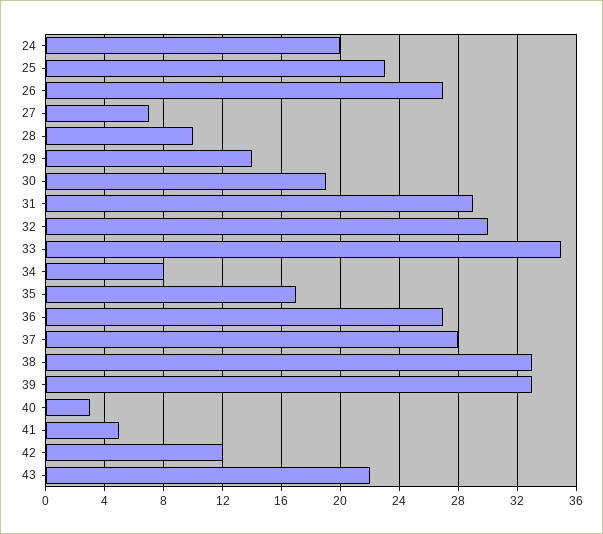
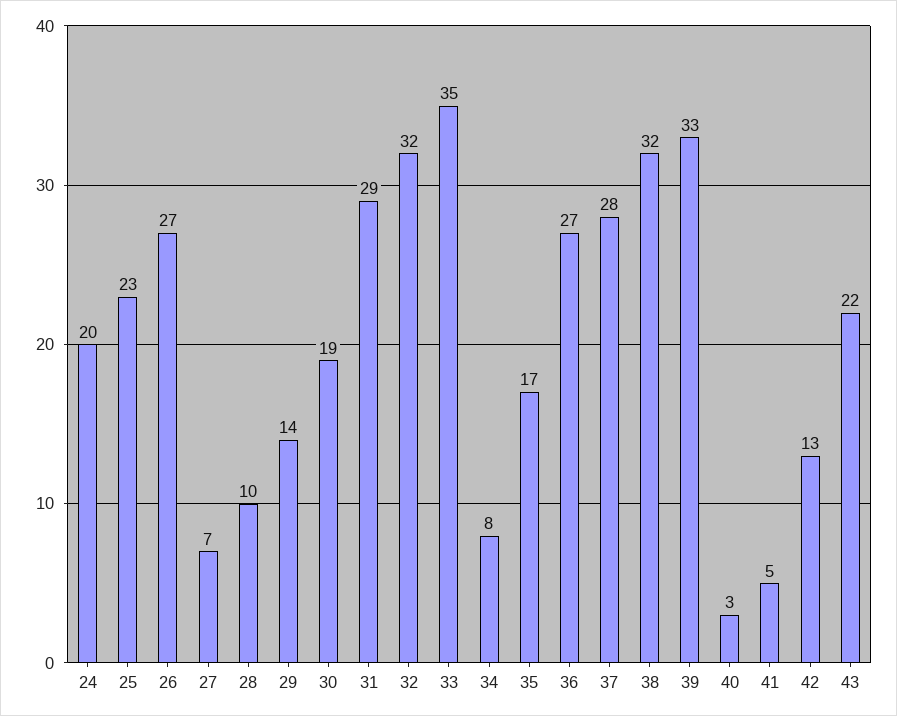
32: 30 -> 32
38: 33 -> 32
42: 12 -> 13

